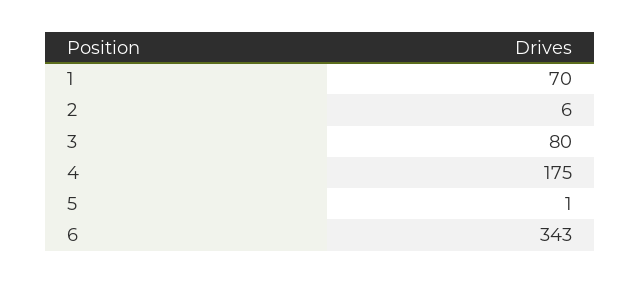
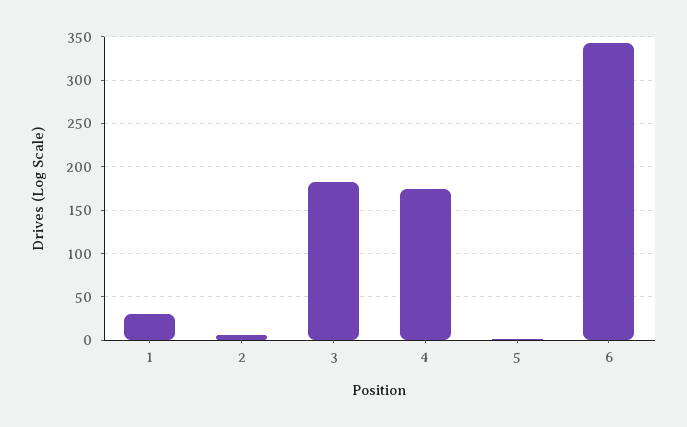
1: 70 -> 30
3: 80 -> 180

